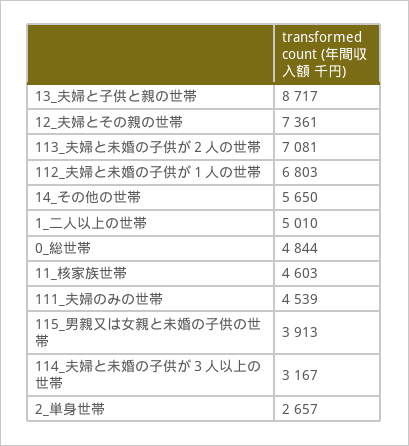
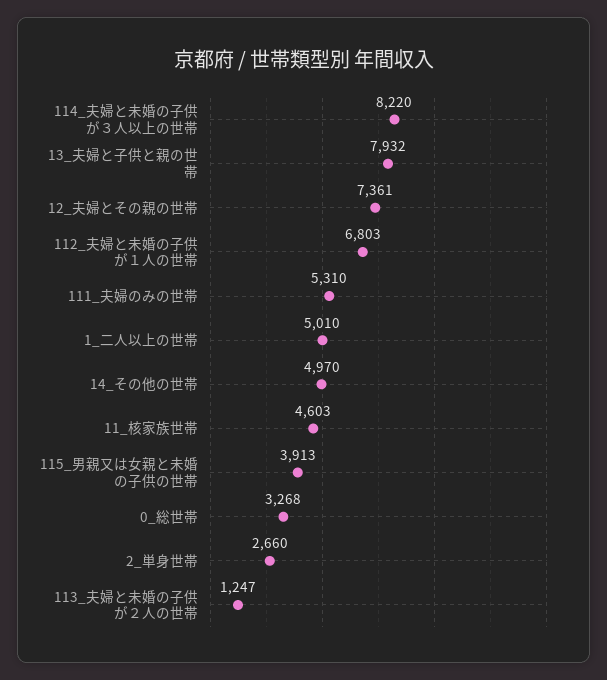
13_夫婦と子供と親の世帯: 8717 -> 7932
113_夫婦と未婚の子供が２人の世帯: 7081 -> 1247
14_その他の世帯: 5650 -> 4970
0_総世帯: 4844 -> 3268
111_夫婦のみの世帯: 4539 -> 5310
114_夫婦と未婚の子供が３人以上の世帯: 3167 -> 8220
2_単身世帯: 2657 -> 2660

